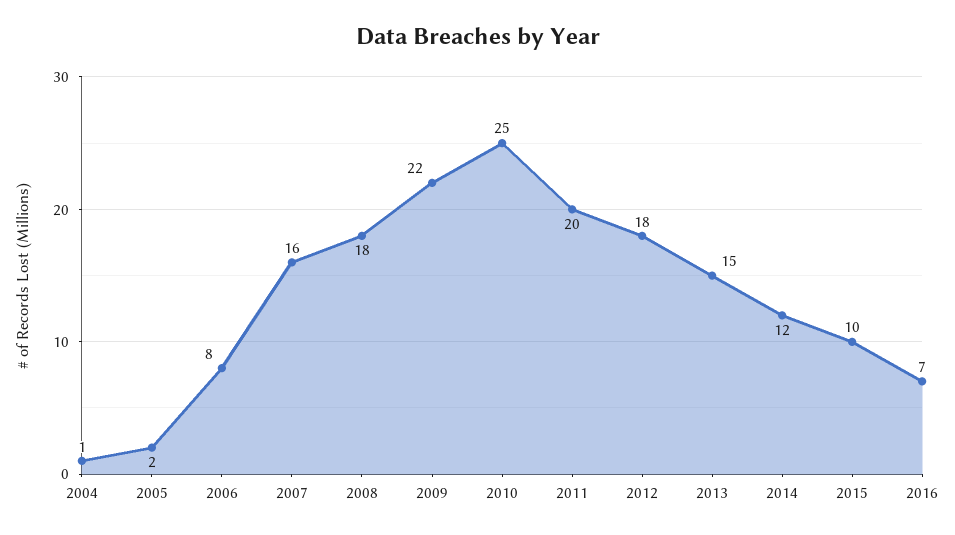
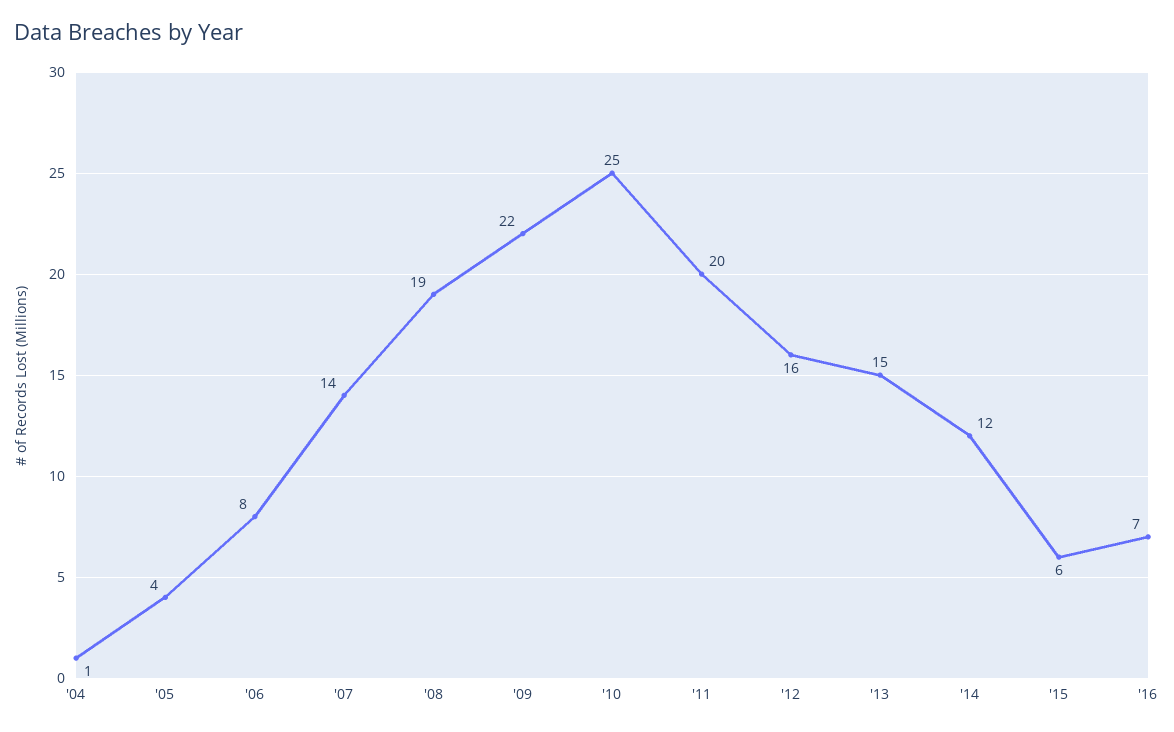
2005: 2 -> 4
2007: 16 -> 14
2008: 18 -> 19
2012: 18 -> 16
2015: 10 -> 6

